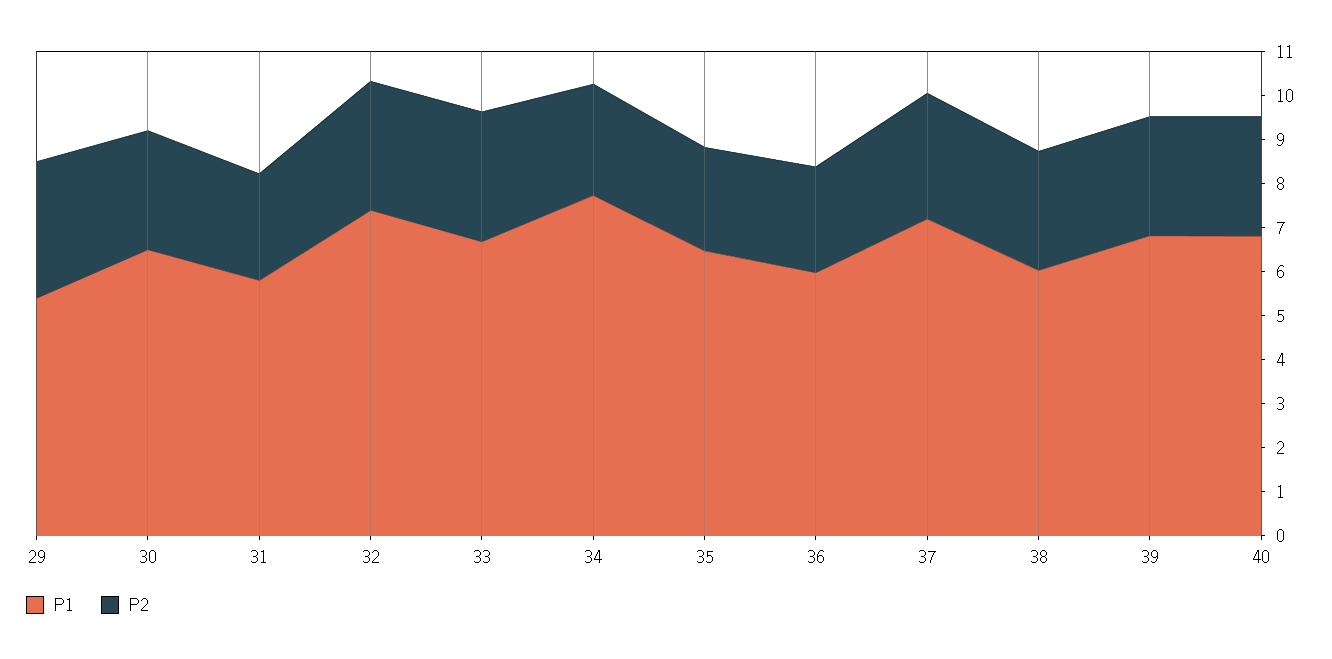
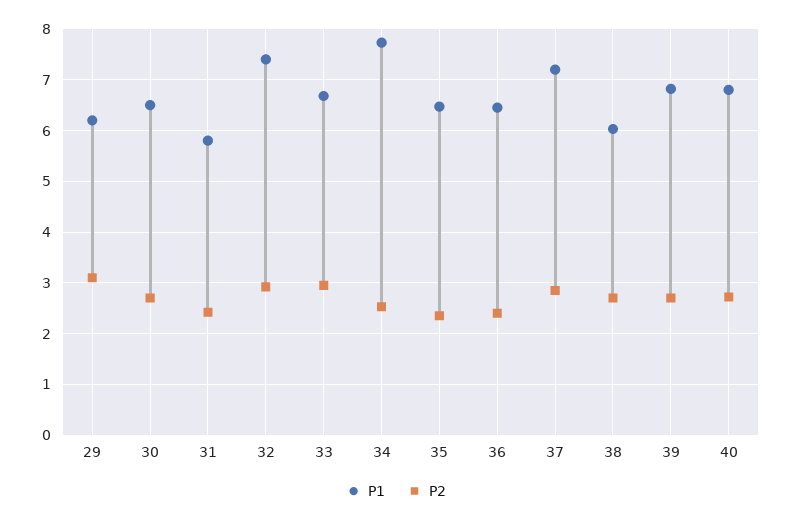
P1, 29: 5.4 -> 6.2
P1, 36: 6 -> 6.4

